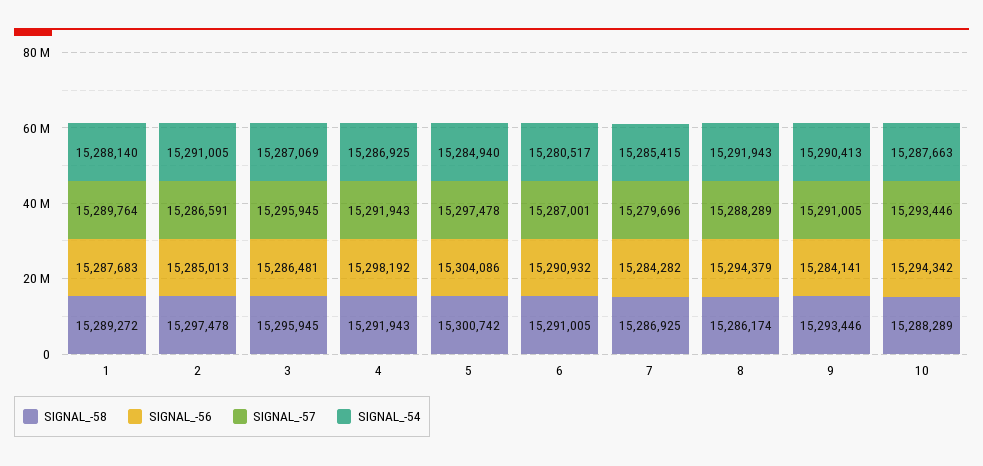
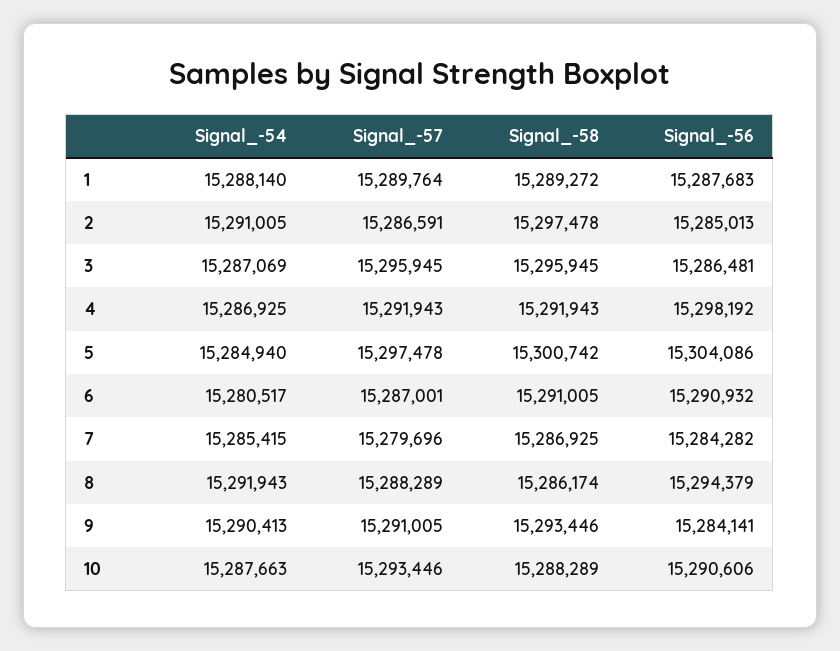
SIGNAL_-56, 10: 15294342 -> 15290606

